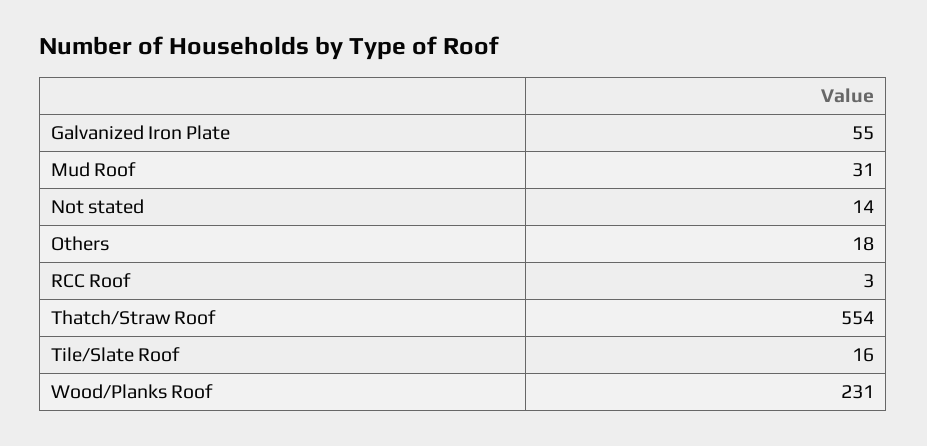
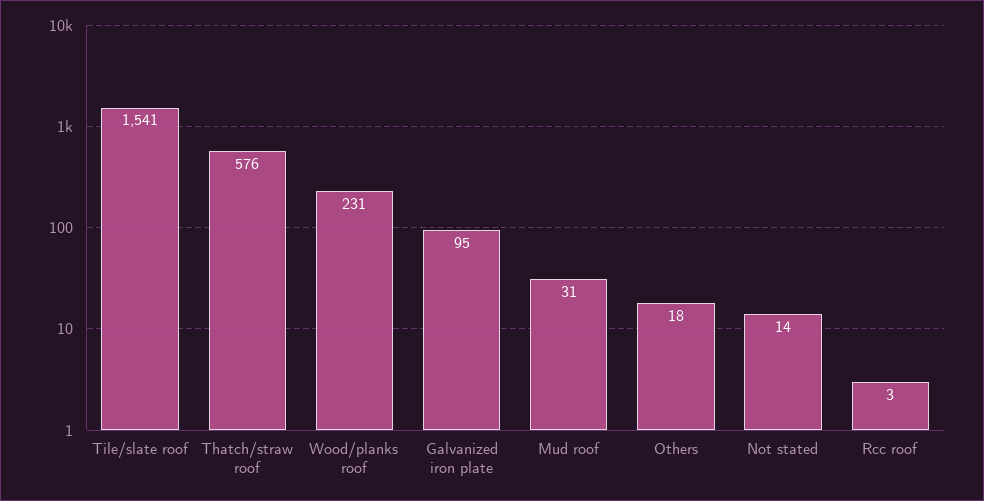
Galvanized Iron Plate: 55 -> 95
Thatch/Straw Roof: 554 -> 576
Tile/Slate Roof: 16 -> 1541

